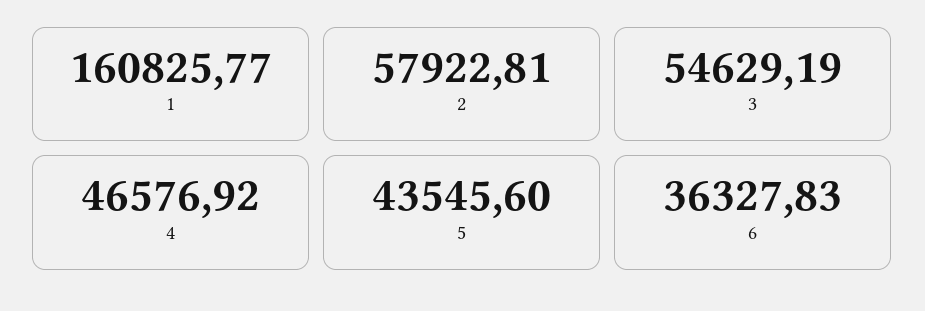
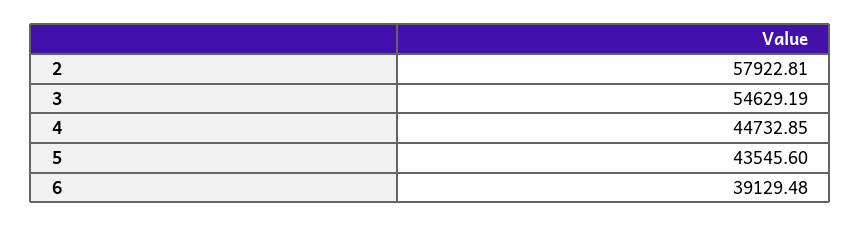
1: 160825.77 -> none
4: 46576.92 -> 44732.85
6: 36327.83 -> 39129.48

